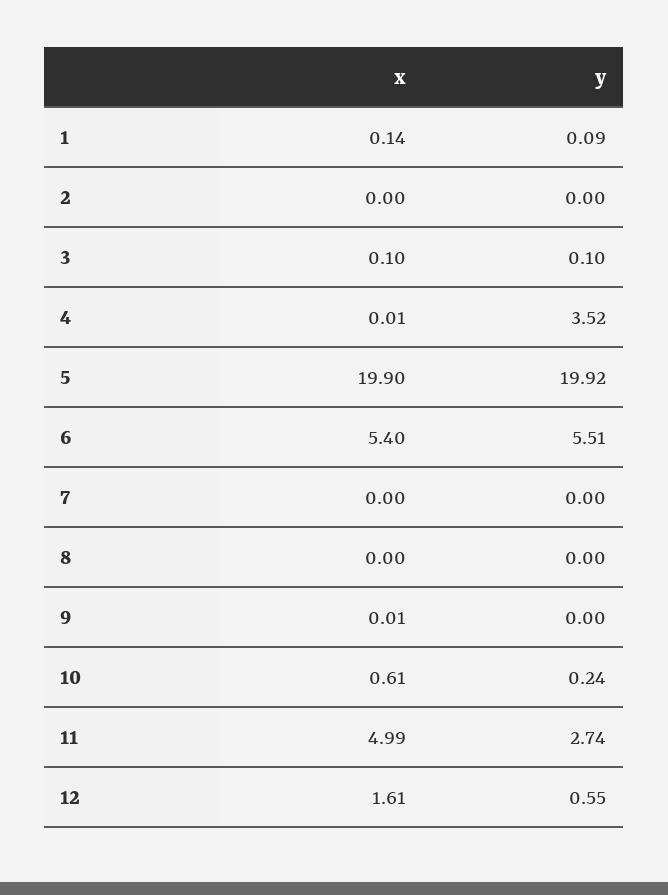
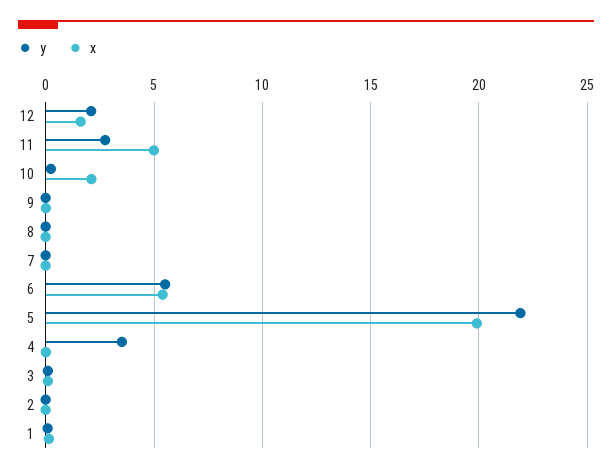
y, 5: 19.92 -> 22
x, 10: 0.61 -> 2
y, 12: 0.55 -> 2

